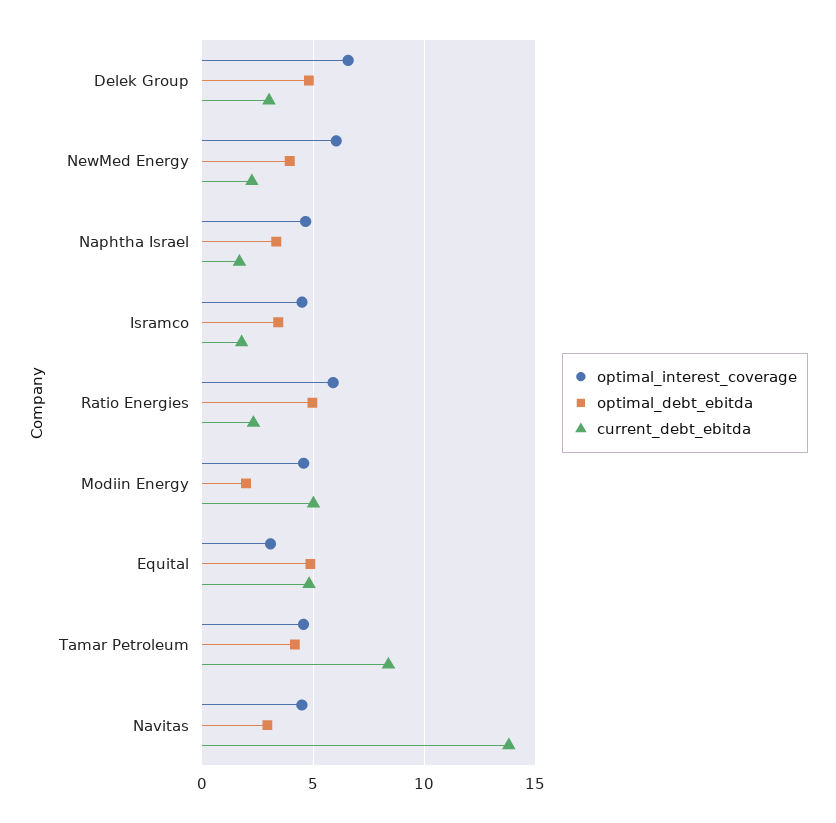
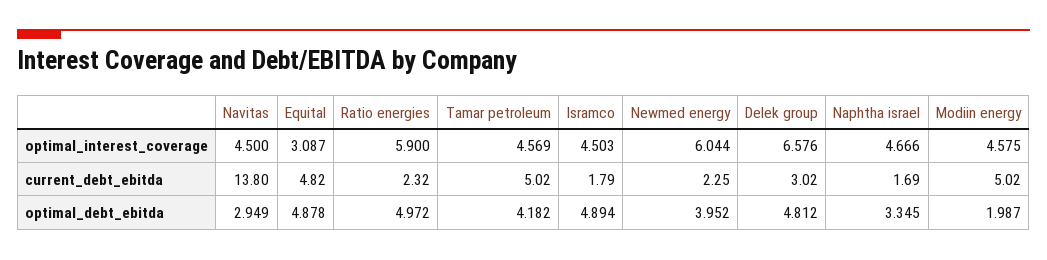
optimal_debt_ebitda, Isramco: 3.5 -> 4.894
current_debt_ebitda, Tamar Petroleum: 8.5 -> 5.02

